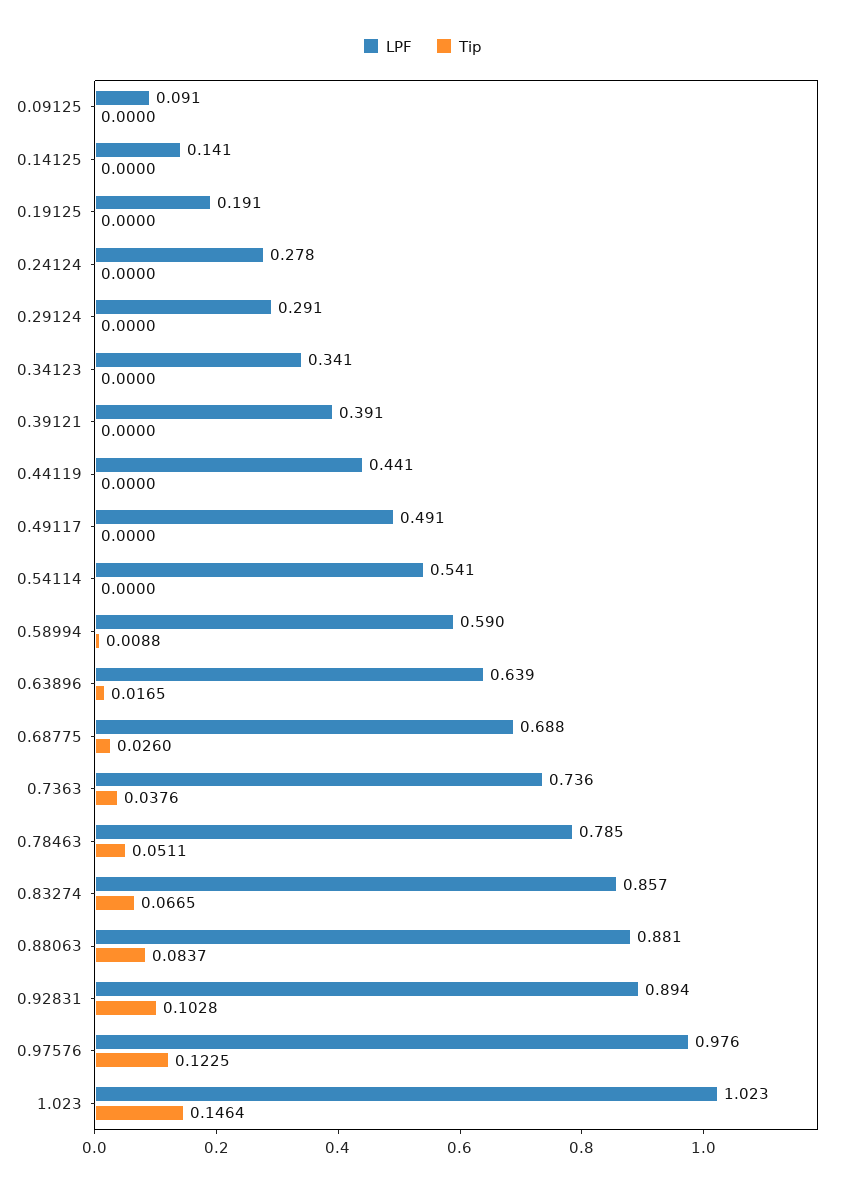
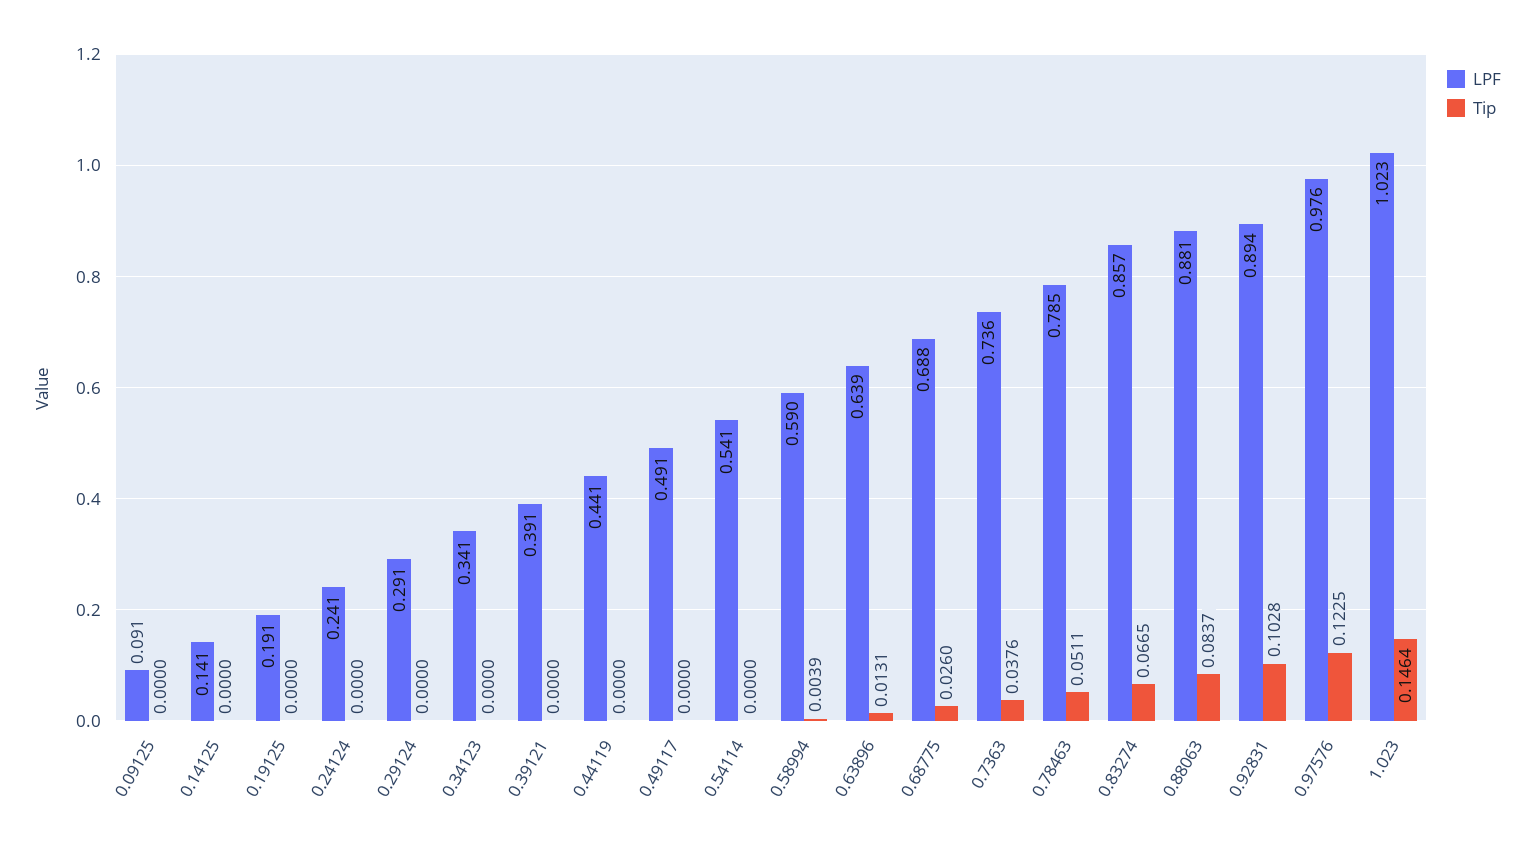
LPF, 0.24124: 0.278 -> 0.241
Tip, 0.58994: 0.0088 -> 0.0039
Tip, 0.63896: 0.0165 -> 0.0131

